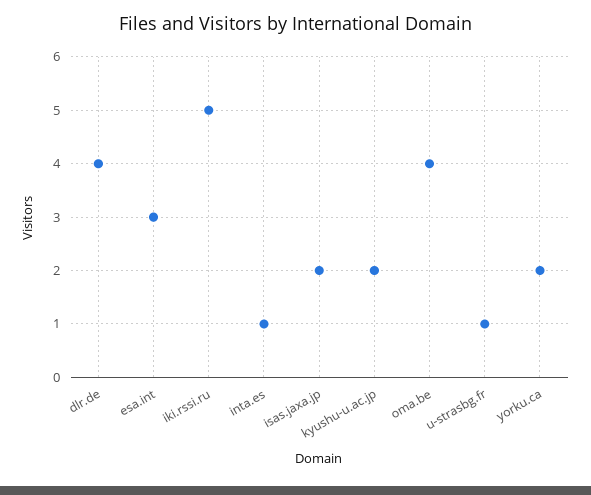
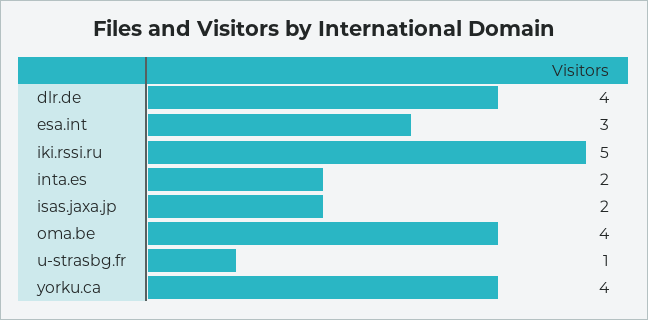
inta.es: 1 -> 2
kyushu-u.ac.jp: 2 -> none
yorku.ca: 2 -> 4

